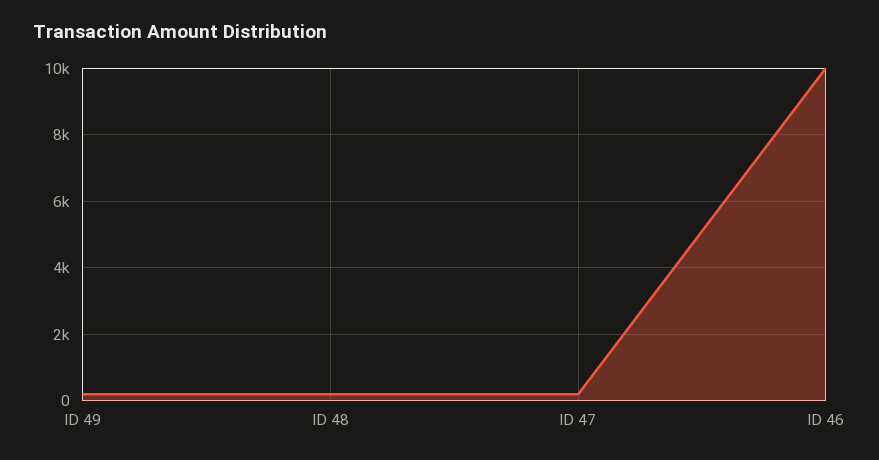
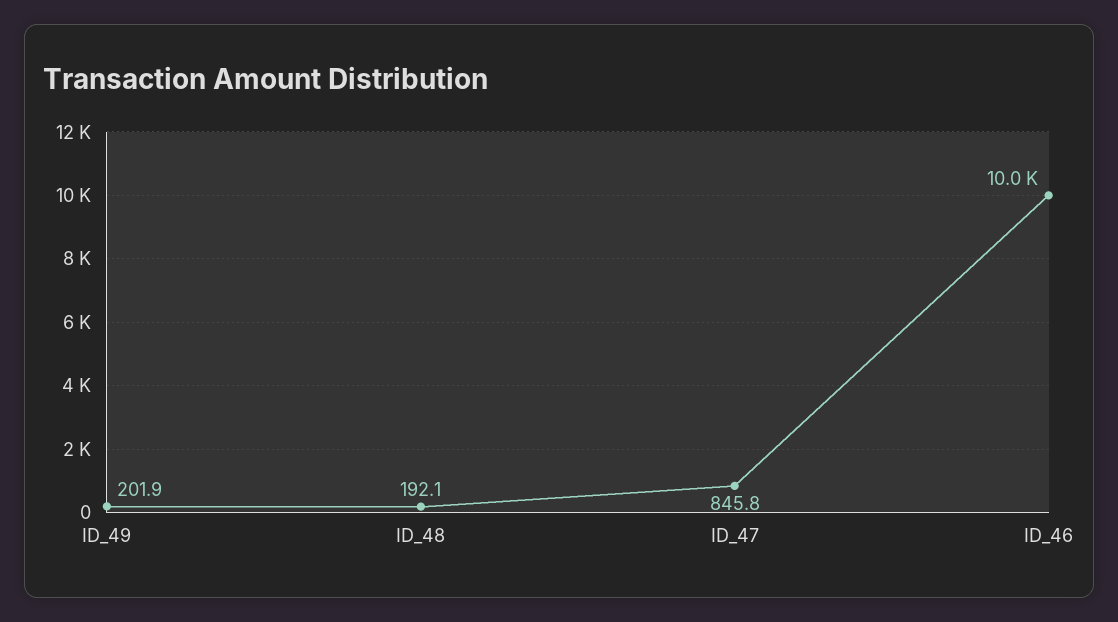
ID 47: 200 -> 845.8

